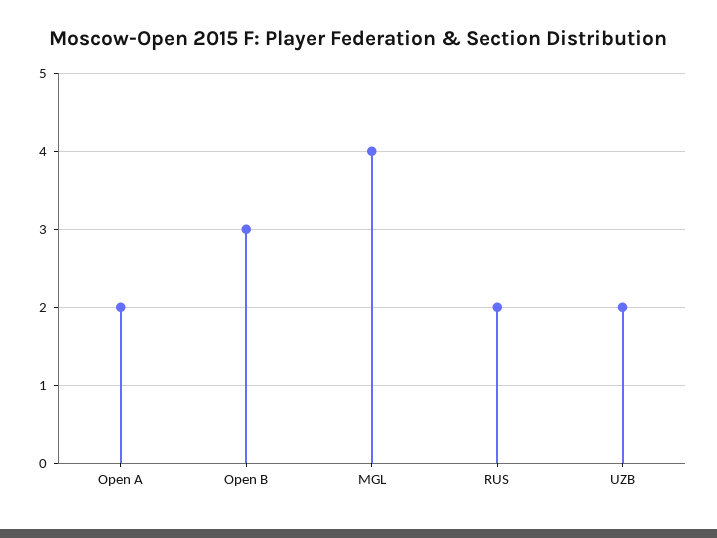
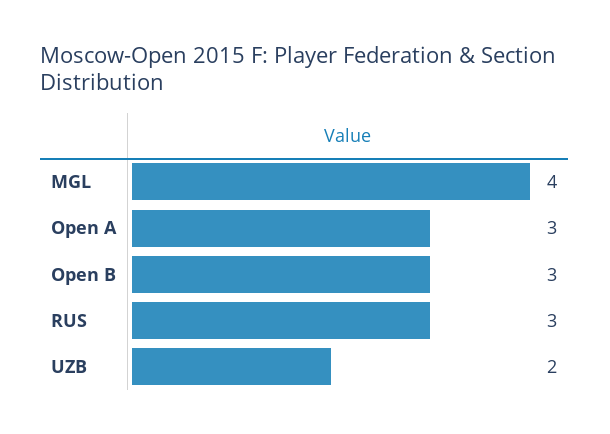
Open A: 2 -> 3
RUS: 2 -> 3

